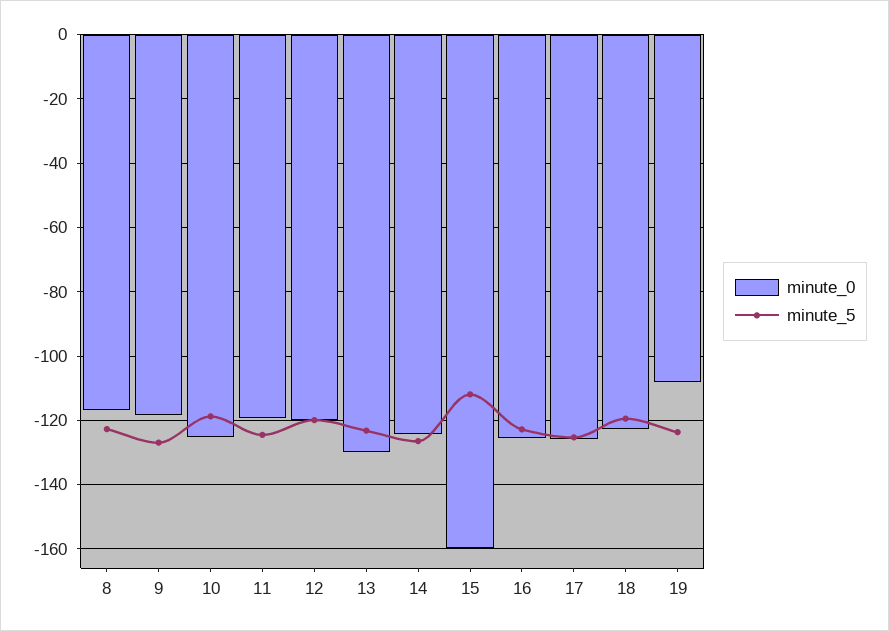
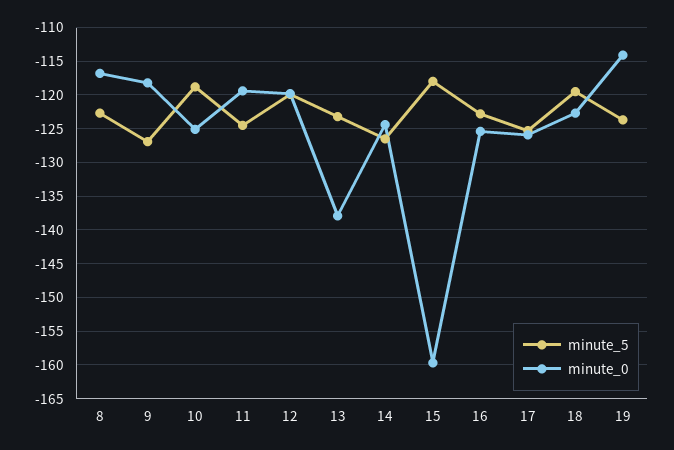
minute_0, 13: -130 -> -138
minute_5, 15: -112 -> -118
minute_0, 19: -108 -> -114

